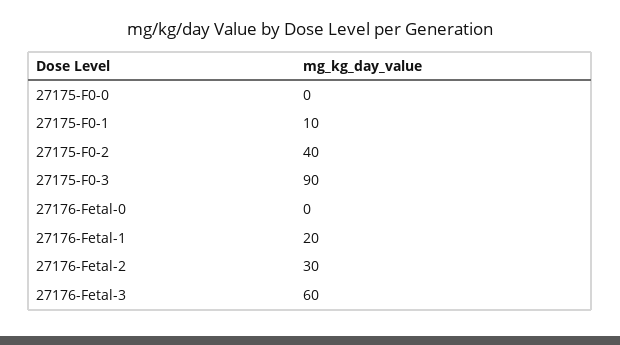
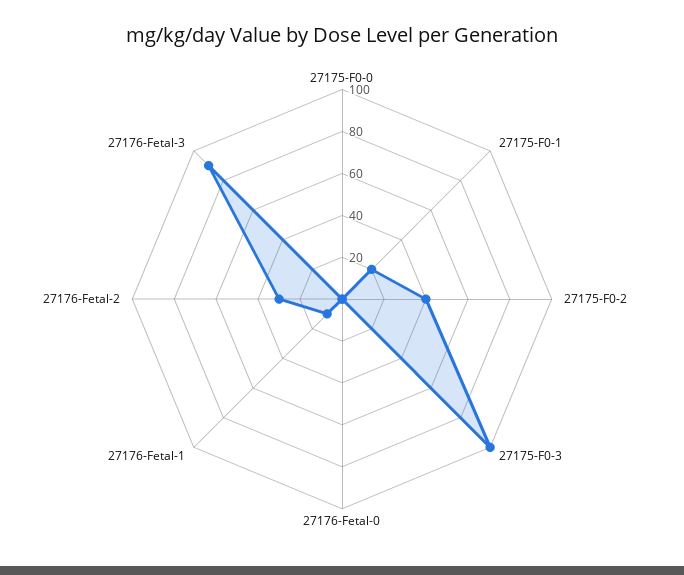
27175-F0-1: 10 -> 20
27175-F0-3: 90 -> 100
27176-Fetal-1: 20 -> 10
27176-Fetal-3: 60 -> 90

